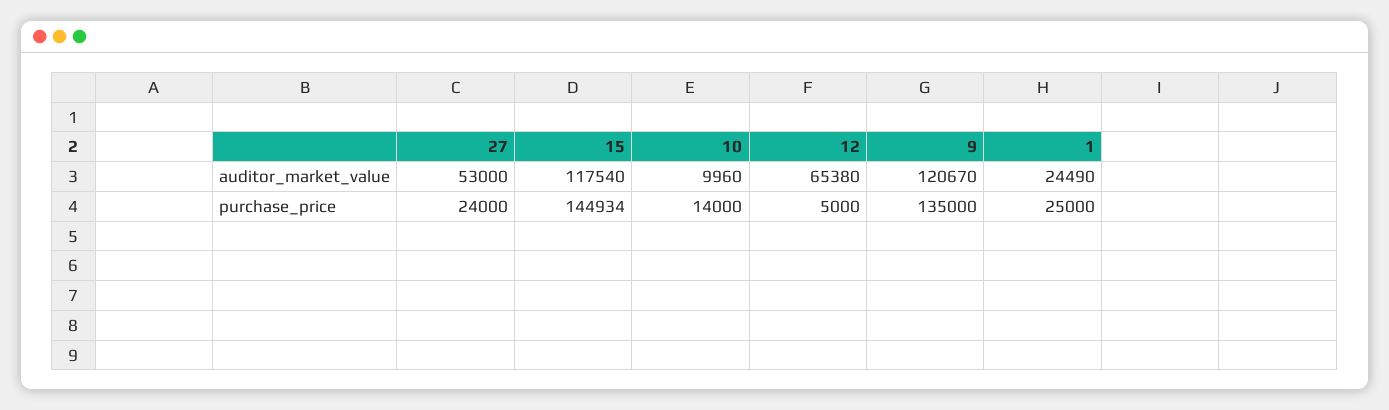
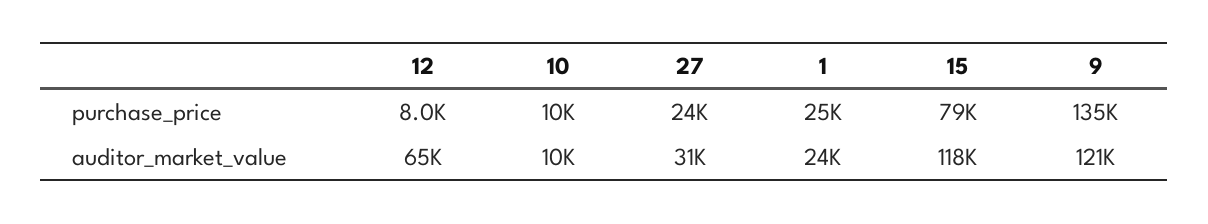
27, auditor_market_value: 53000 -> 31000
15, purchase_price: 144934 -> 79000
10, purchase_price: 14000 -> 10000
12, purchase_price: 5000 -> 8000

